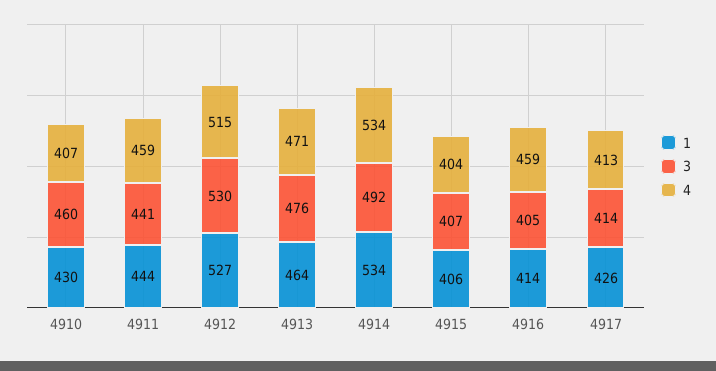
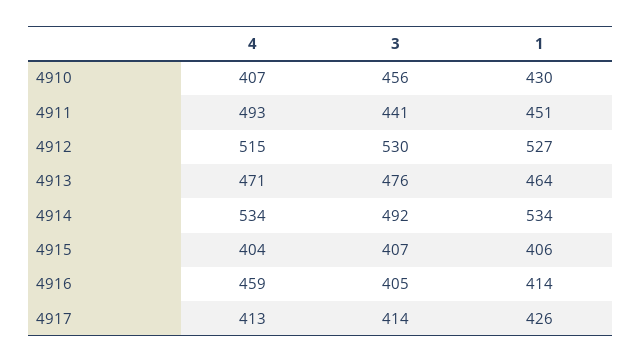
3, 4910: 460 -> 456
1, 4911: 444 -> 451
4, 4911: 459 -> 493

